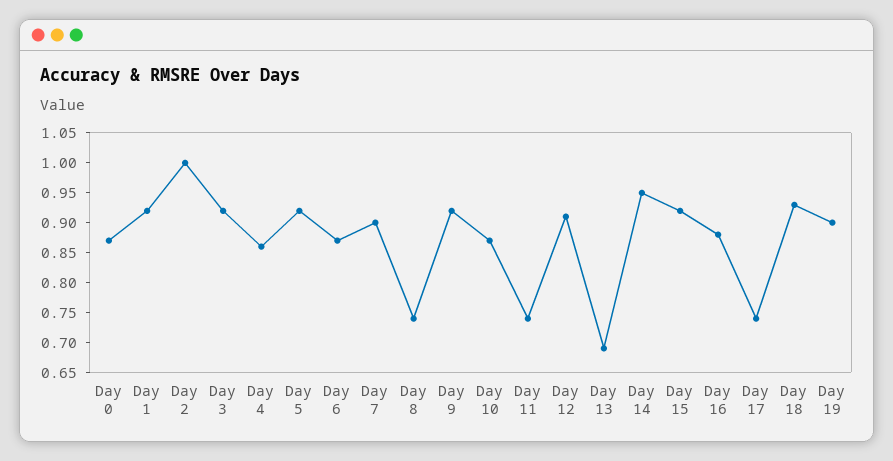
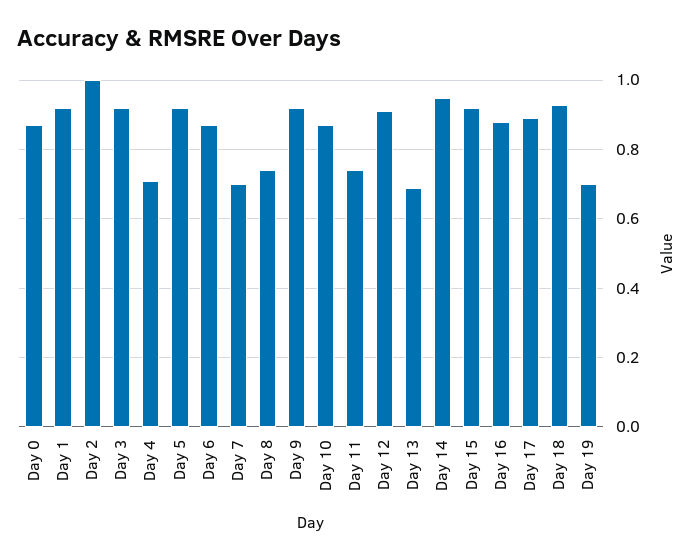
Day 4: 0.85 -> 0.7
Day 7: 0.9 -> 0.7
Day 17: 0.75 -> 0.9
Day 19: 0.9 -> 0.7

